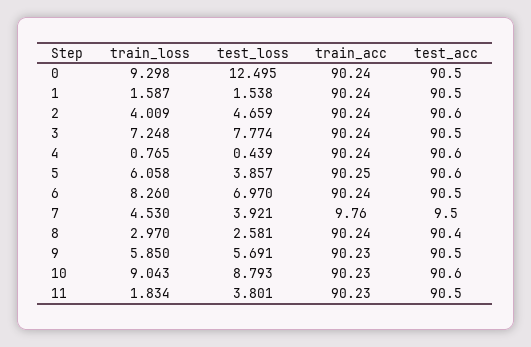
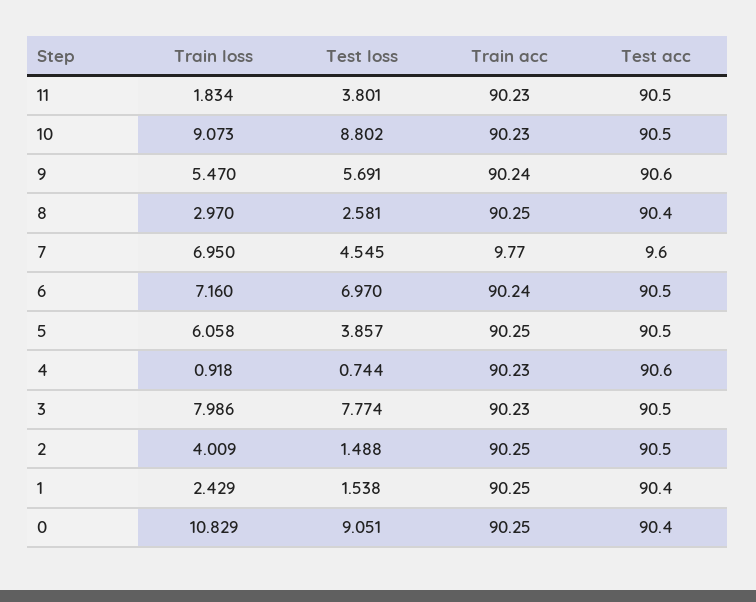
train_loss, 0: 9.298 -> 10.829
test_loss, 0: 12.495 -> 9.051
train_acc, 0: 90.24 -> 90.25
test_acc, 0: 90.5 -> 90.4
train_loss, 1: 1.587 -> 2.429
train_acc, 1: 90.24 -> 90.25
test_acc, 1: 90.5 -> 90.4
test_loss, 2: 4.659 -> 1.488
train_acc, 2: 90.24 -> 90.25
test_acc, 2: 90.6 -> 90.5
train_loss, 3: 7.248 -> 7.986
train_acc, 3: 90.24 -> 90.23
train_loss, 4: 0.765 -> 0.918
test_loss, 4: 0.439 -> 0.744
train_acc, 4: 90.24 -> 90.23
test_acc, 5: 90.6 -> 90.5
train_loss, 6: 8.26 -> 7.16
train_loss, 7: 4.53 -> 6.95
test_loss, 7: 3.921 -> 4.545
train_acc, 7: 9.76 -> 9.77
test_acc, 7: 9.5 -> 9.6
train_acc, 8: 90.24 -> 90.25
train_loss, 9: 5.85 -> 5.47
train_acc, 9: 90.23 -> 90.24
test_acc, 9: 90.5 -> 90.6
train_loss, 10: 9.043 -> 9.073
test_loss, 10: 8.793 -> 8.802
test_acc, 10: 90.6 -> 90.5

